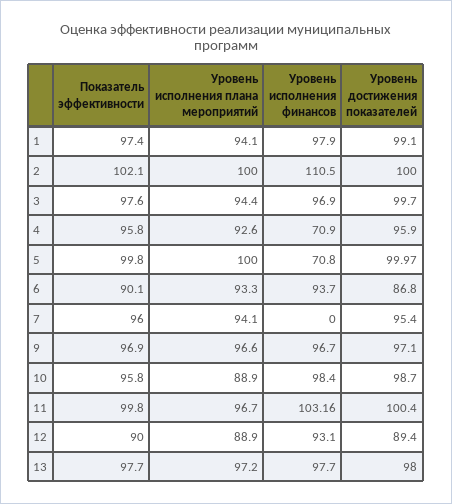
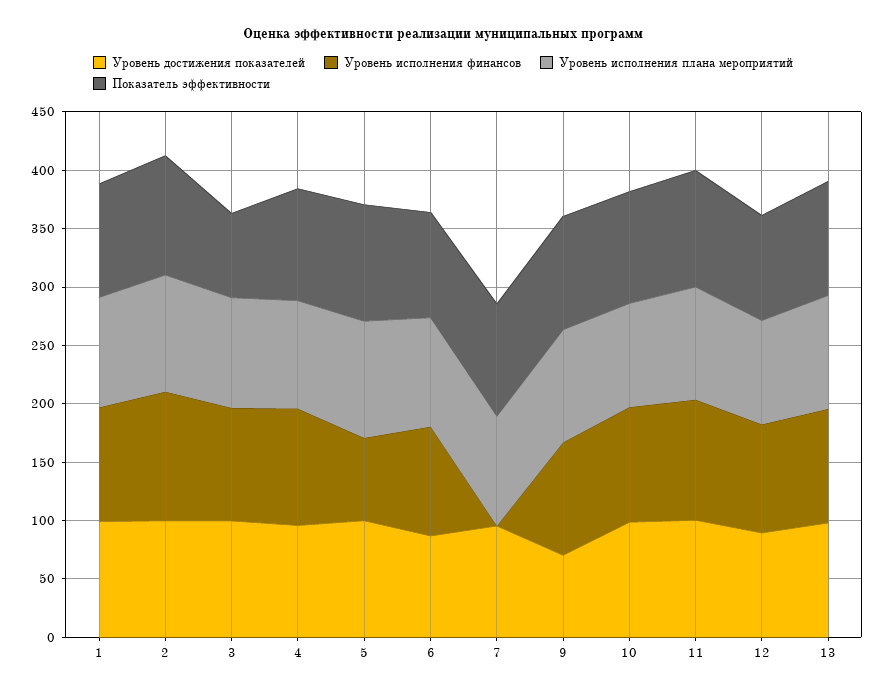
Показатель эффективности, 3: 97.6 -> 70
Уровень исполнения финансов, 4: 70.9 -> 100
Уровень достижения показателей, 9: 97.1 -> 70

